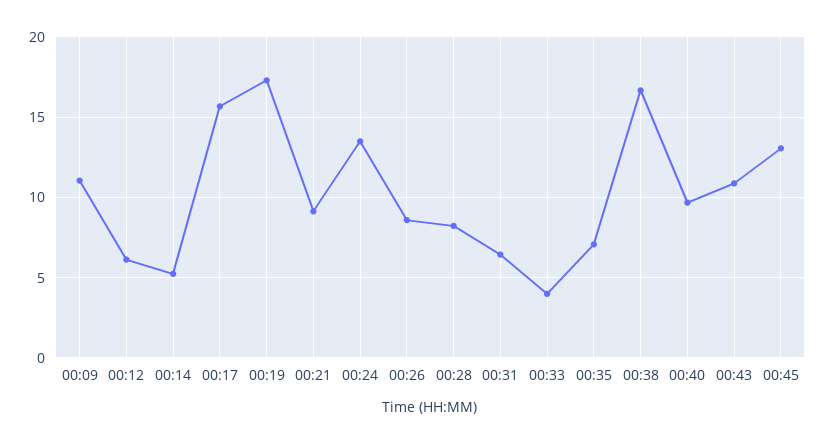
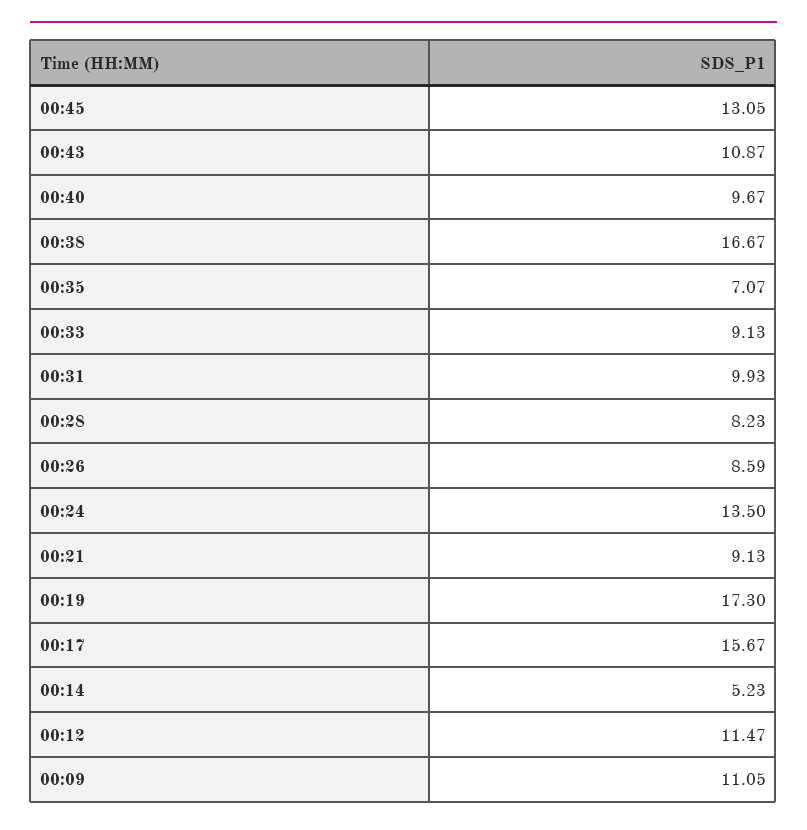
00:12: 6 -> 11.47
00:31: 6.5 -> 9.93
00:33: 4 -> 9.13

